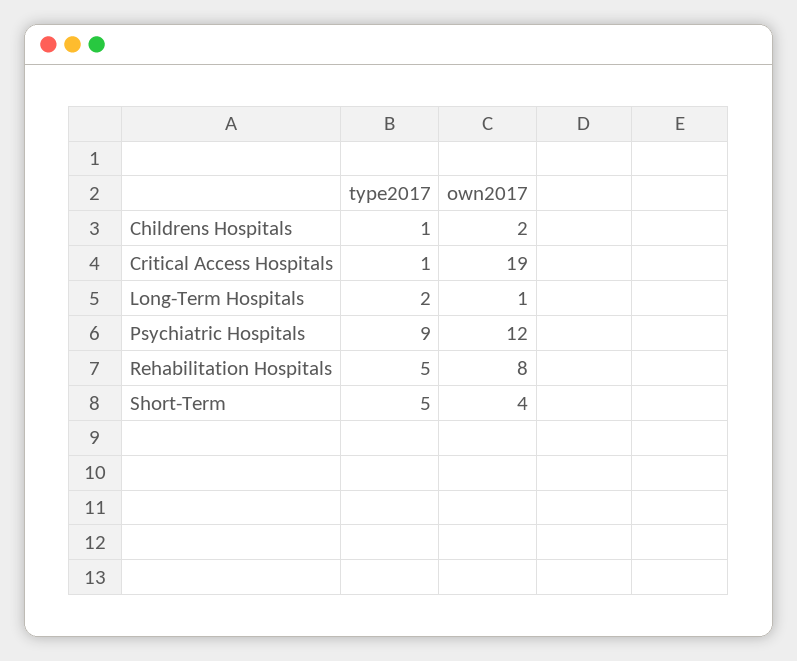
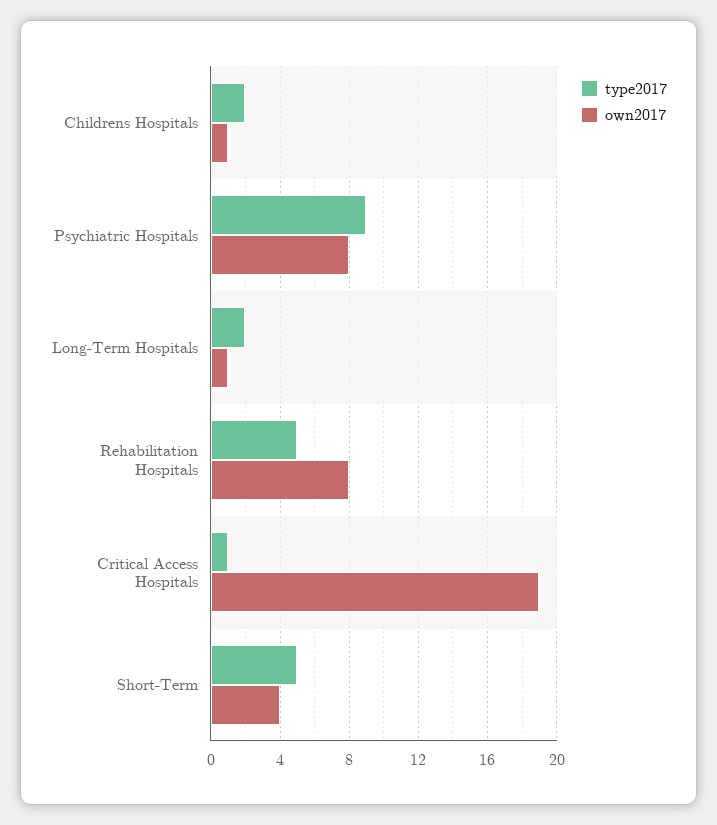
type2017, Childrens Hospitals: 1 -> 2
own2017, Childrens Hospitals: 2 -> 1
own2017, Psychiatric Hospitals: 12 -> 8

